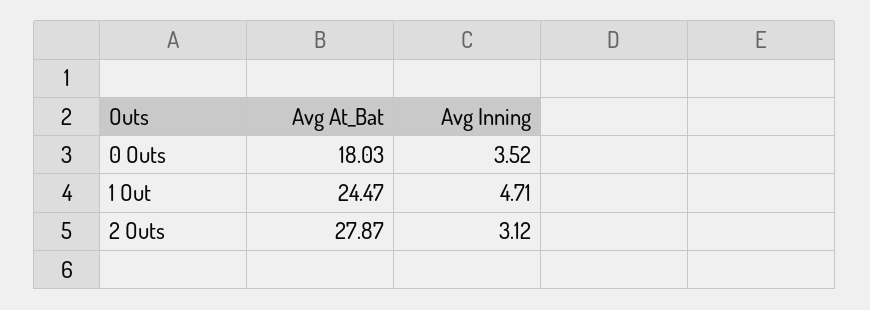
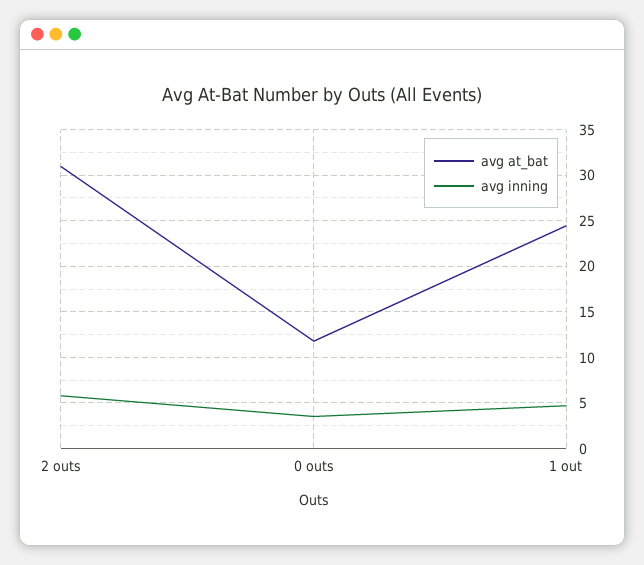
Avg At_Bat, 0 Outs: 18.03 -> 12
Avg At_Bat, 2 Outs: 27.87 -> 31
Avg Inning, 2 Outs: 3.12 -> 6

